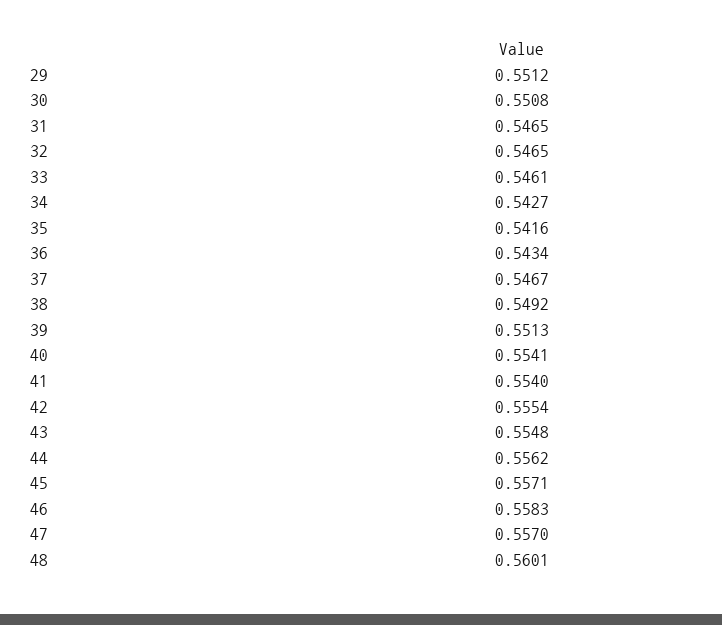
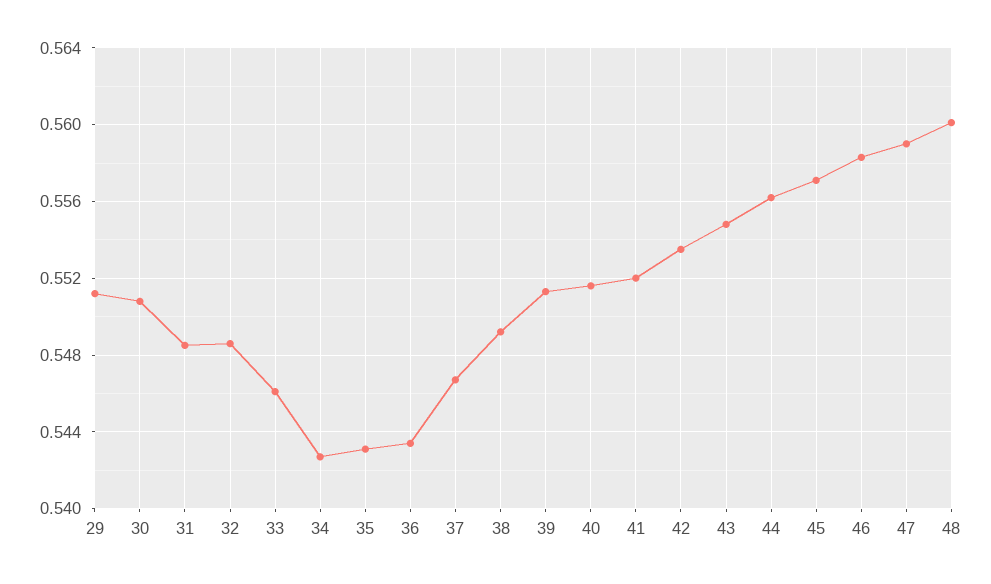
31: 0.5465 -> 0.5485
32: 0.5465 -> 0.5485
35: 0.5416 -> 0.543
40: 0.5541 -> 0.5515
41: 0.554 -> 0.552
42: 0.5554 -> 0.5535
47: 0.557 -> 0.559

